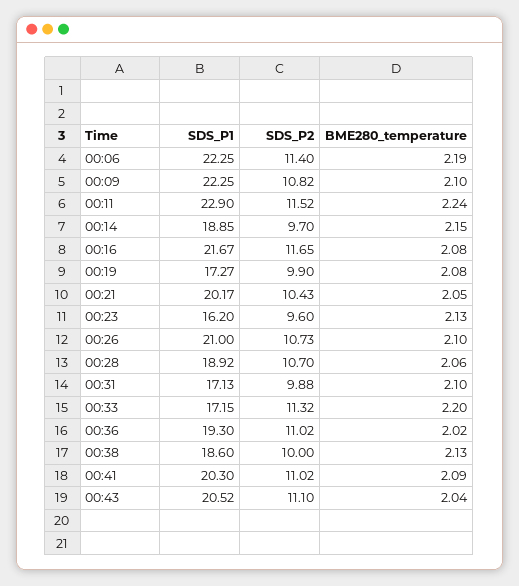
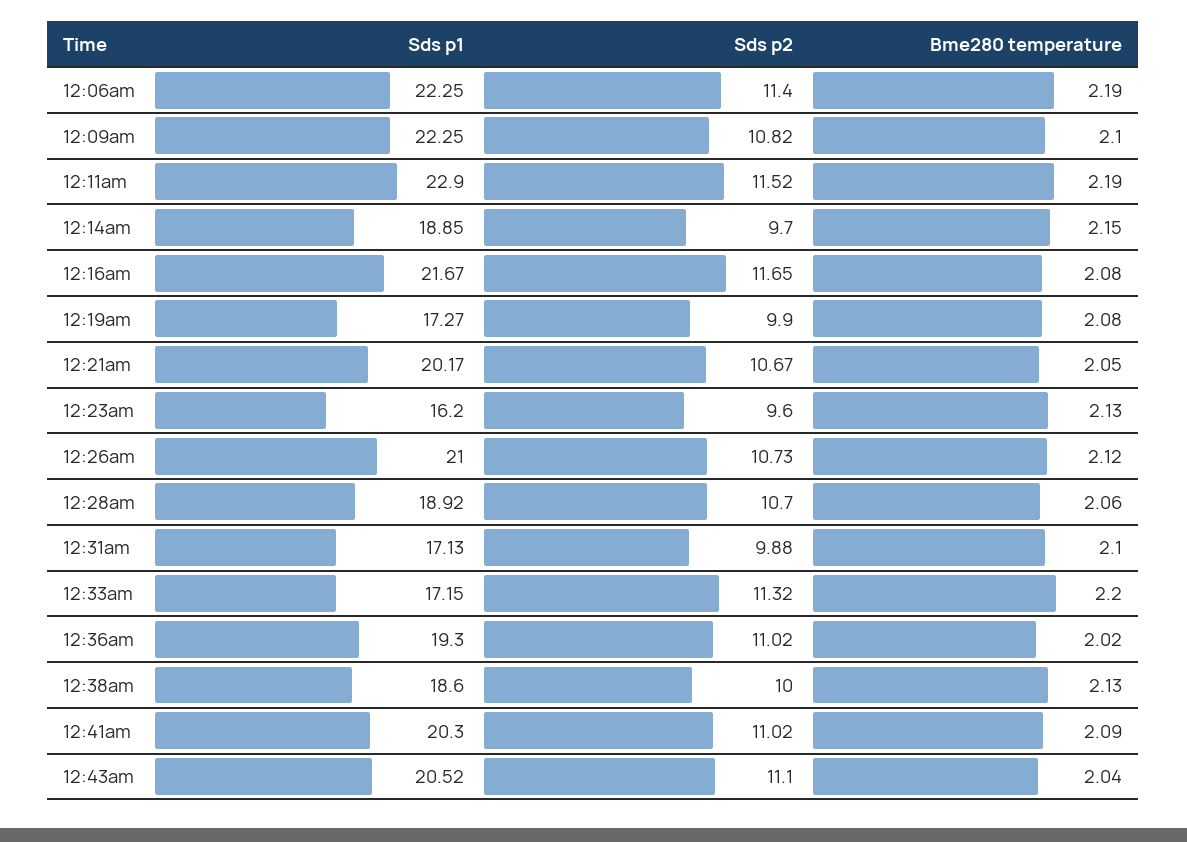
BME280_temperature, 00:11: 2.24 -> 2.19
SDS_P2, 00:21: 10.43 -> 10.67
BME280_temperature, 00:26: 2.1 -> 2.12

